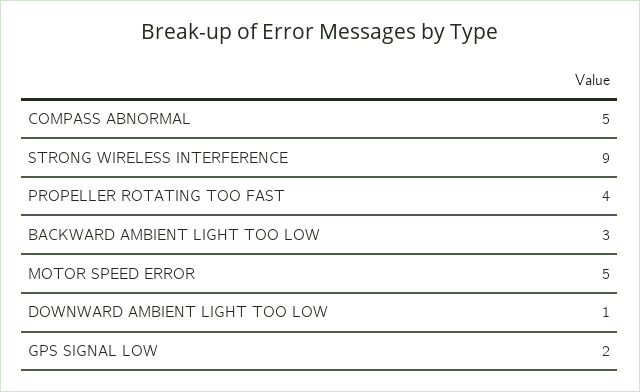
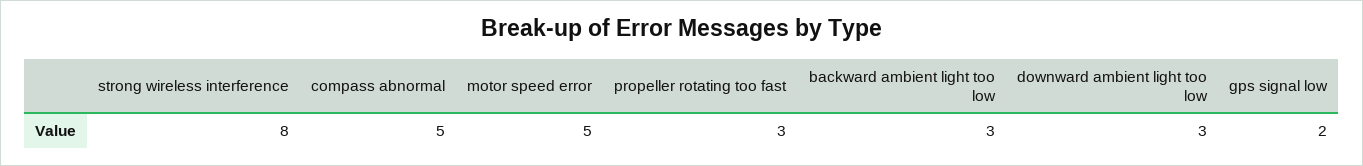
STRONG WIRELESS INTERFERENCE: 9 -> 8
PROPELLER ROTATING TOO FAST: 4 -> 3
DOWNWARD AMBIENT LIGHT TOO LOW: 1 -> 3

